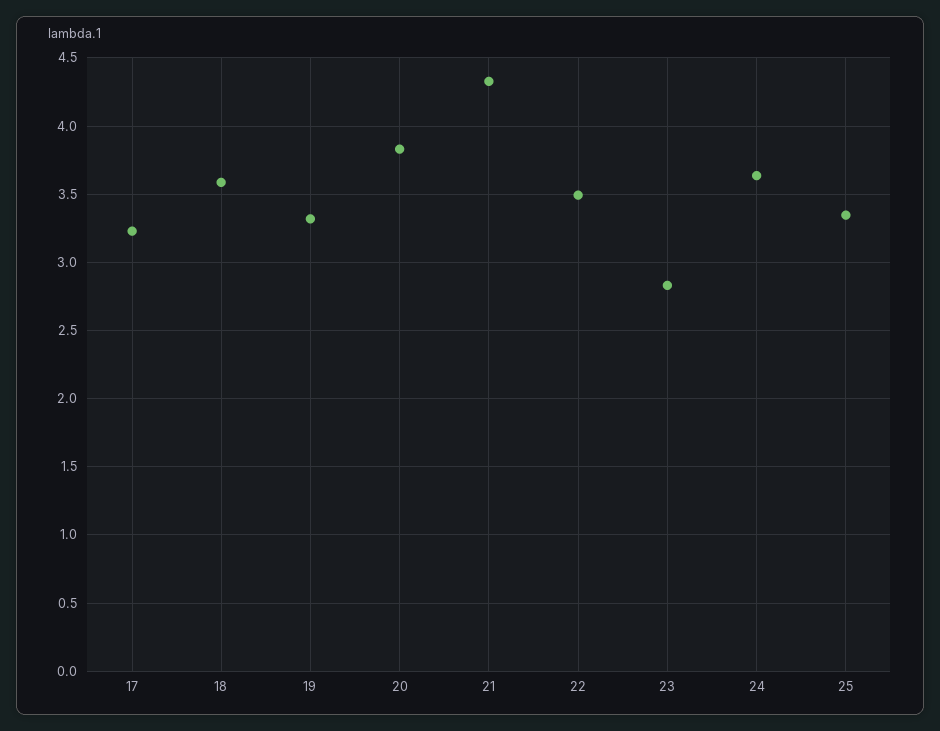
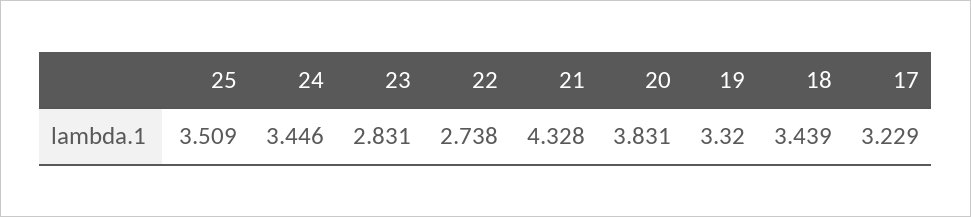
18: 3.6 -> 3.439
22: 3.5 -> 2.738
24: 3.65 -> 3.446
25: 3.35 -> 3.509

